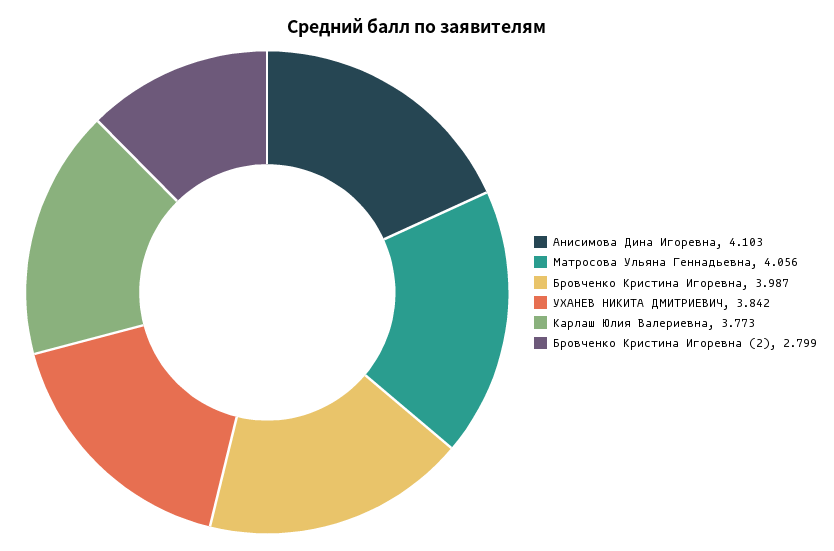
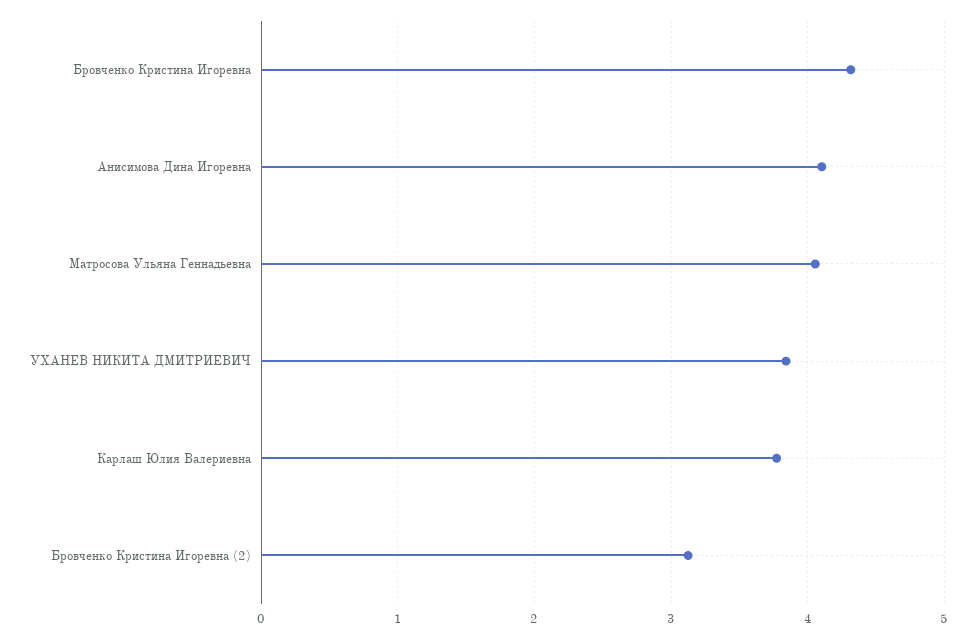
Бровченко Кристина Игоревна: 3.987 -> 4.3
Бровченко Кристина Игоревна (2): 2.799 -> 3.1

